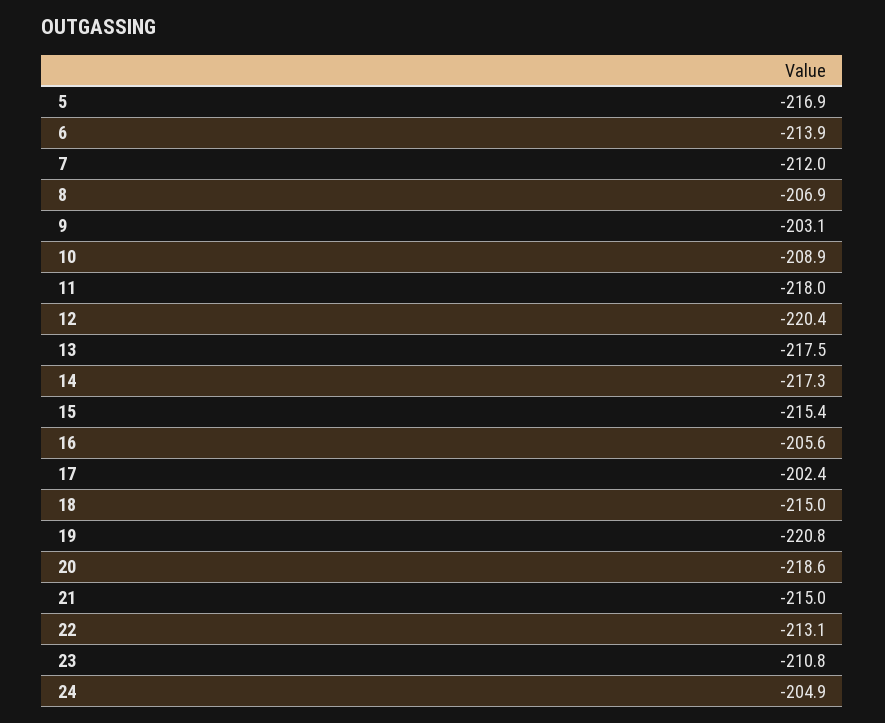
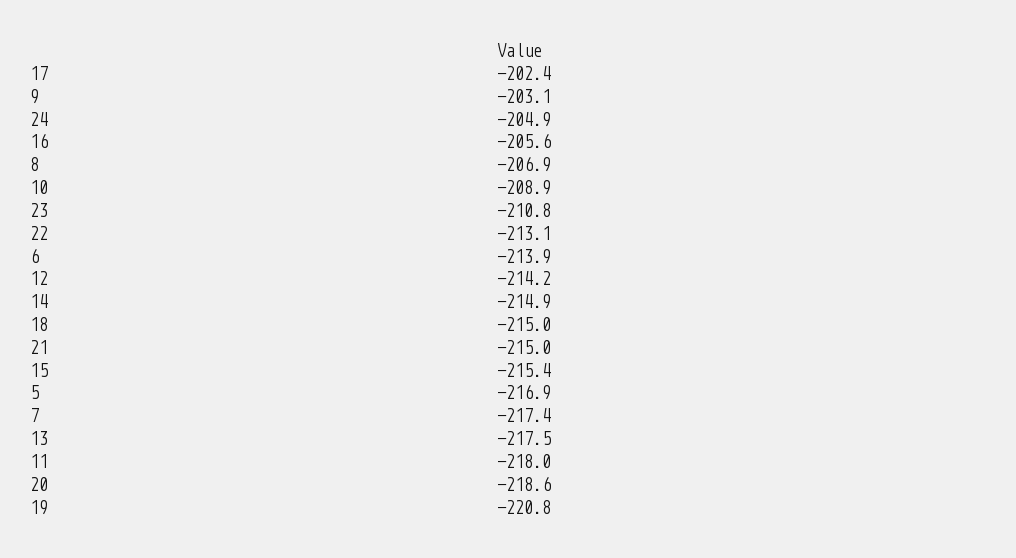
7: -212 -> -217.4
12: -220.4 -> -214.2
14: -217.3 -> -214.9

